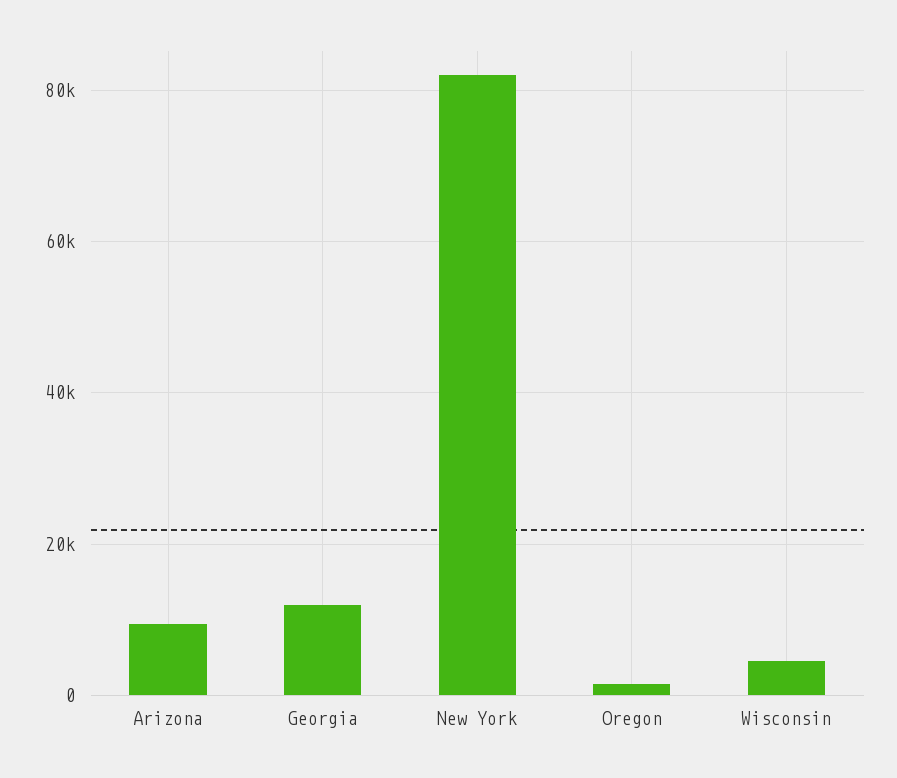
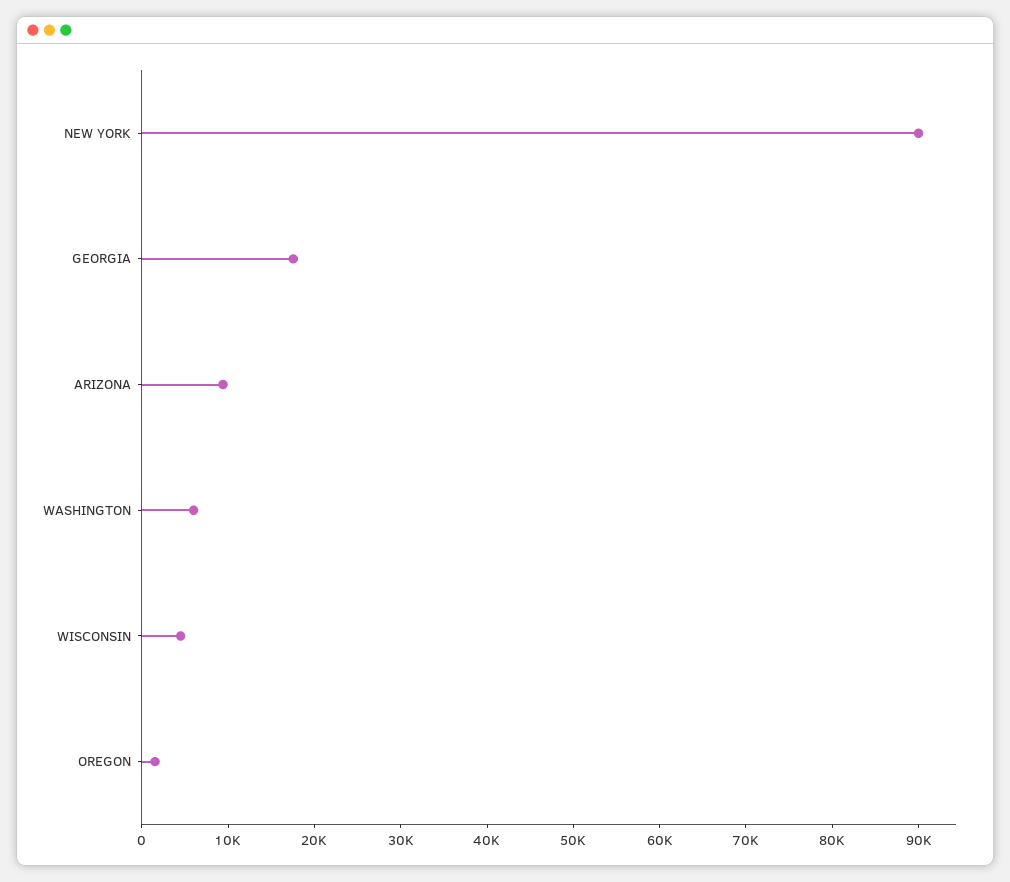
Georgia: 12000 -> 18000
New York: 82000 -> 90000
WASHINGTON: none -> 6000

